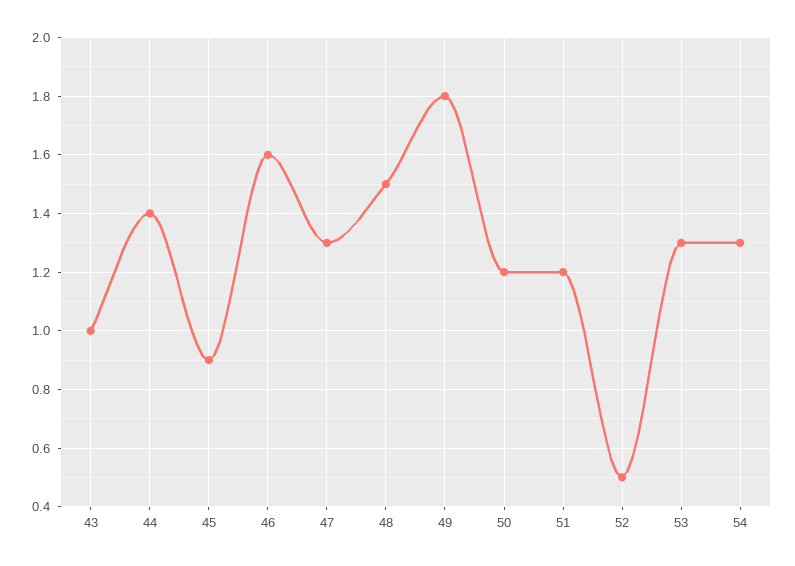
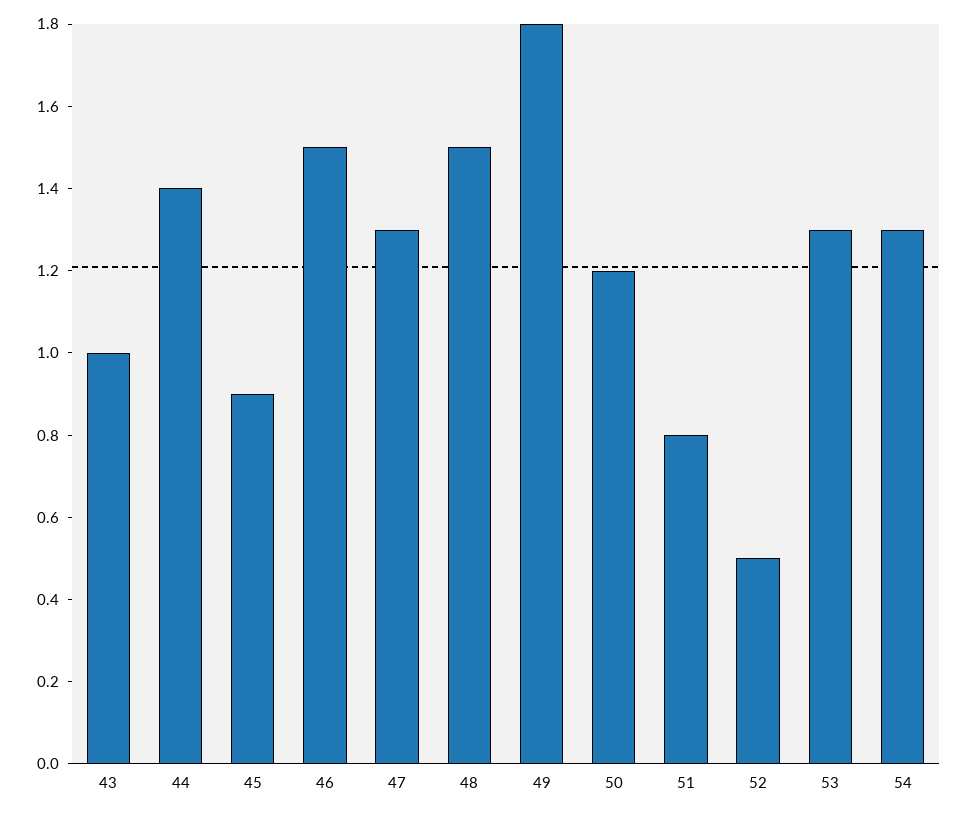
46: 1.6 -> 1.5
51: 1.2 -> 0.8

